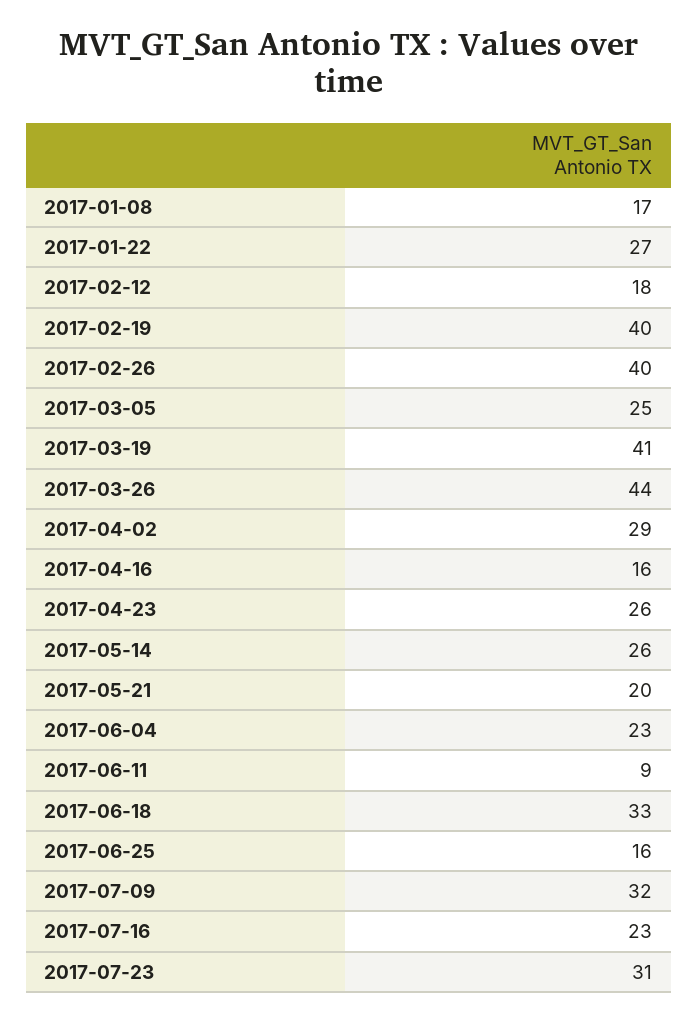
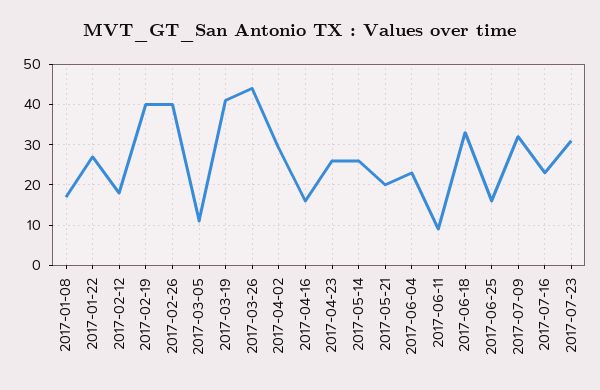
2017-03-05: 25 -> 10

